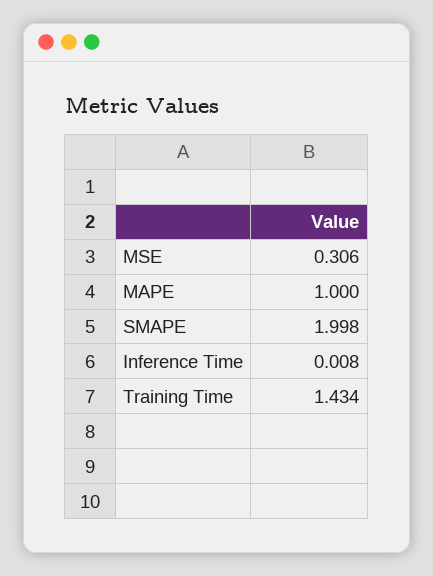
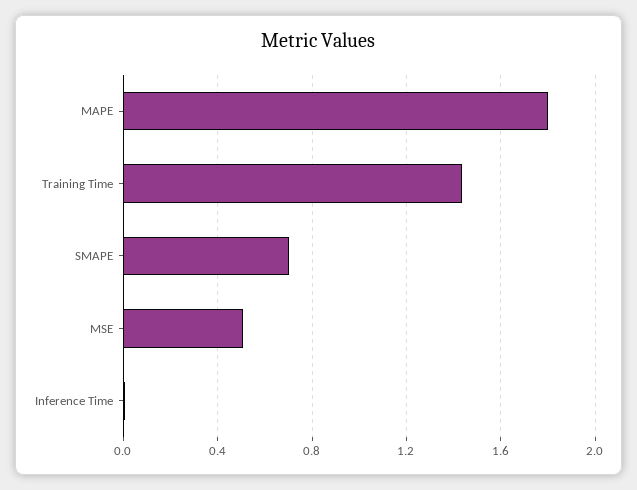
MSE: 0.306 -> 0.5
MAPE: 1 -> 1.8
SMAPE: 1.998 -> 0.7

